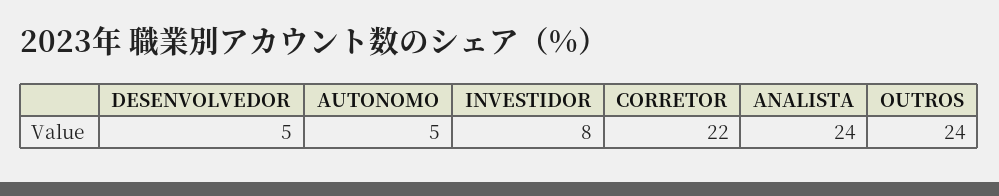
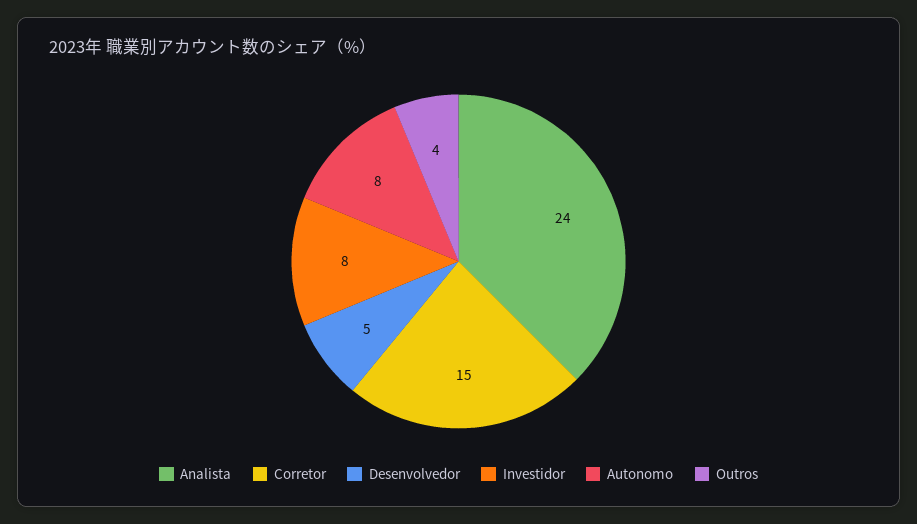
AUTONOMO: 5 -> 8
CORRETOR: 22 -> 15
OUTROS: 24 -> 4

